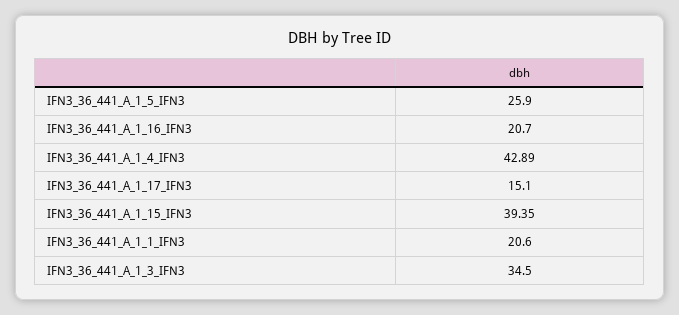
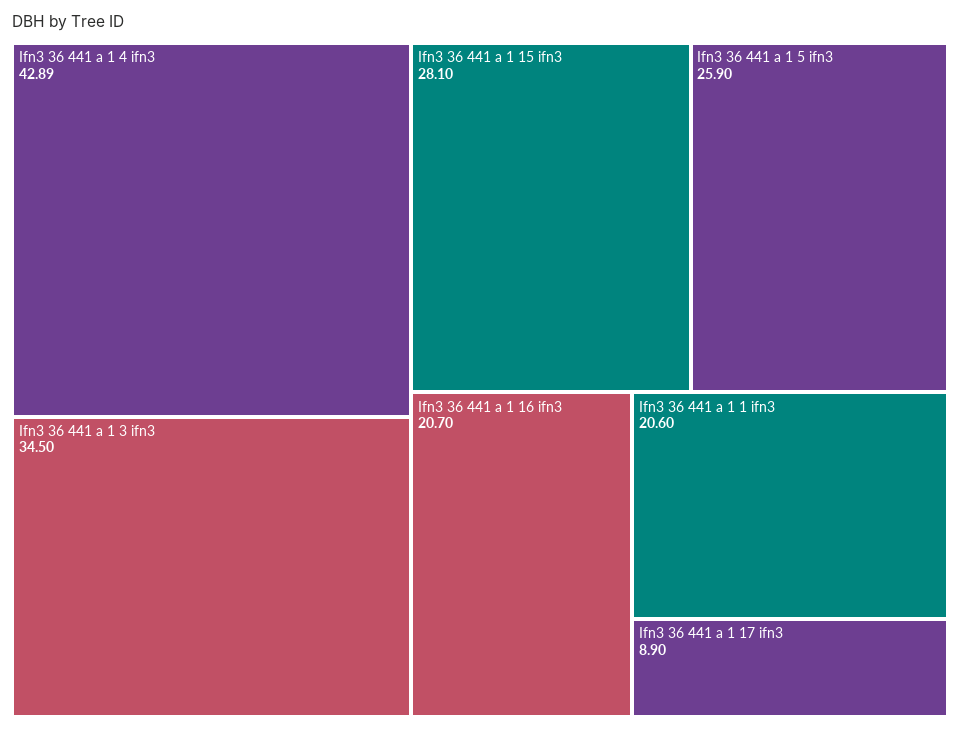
IFN3_36_441_A_1_17_IFN3: 15.1 -> 8.9
IFN3_36_441_A_1_15_IFN3: 39.35 -> 28.1

